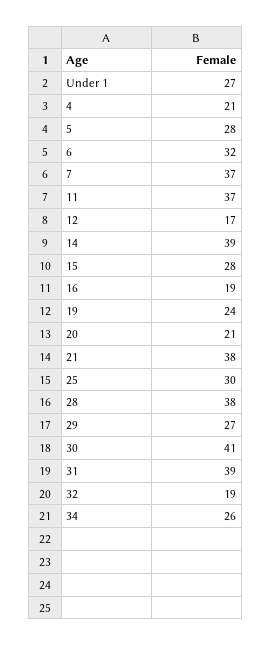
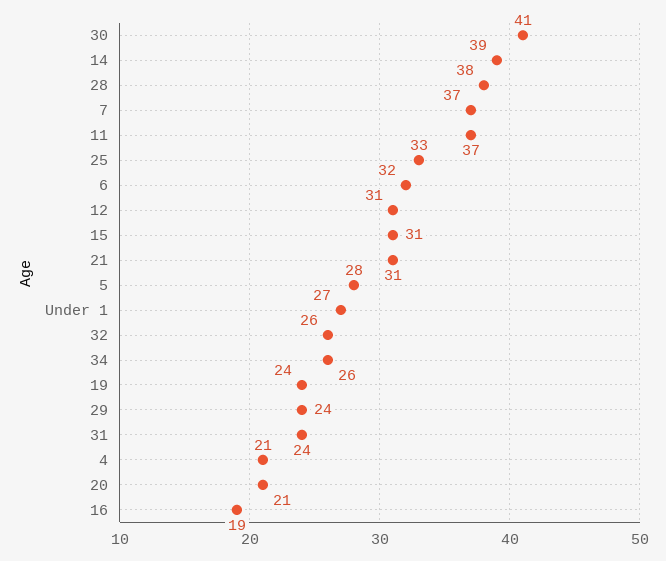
12: 17 -> 31
15: 28 -> 31
21: 38 -> 31
25: 30 -> 33
29: 27 -> 24
31: 39 -> 24
32: 19 -> 26

